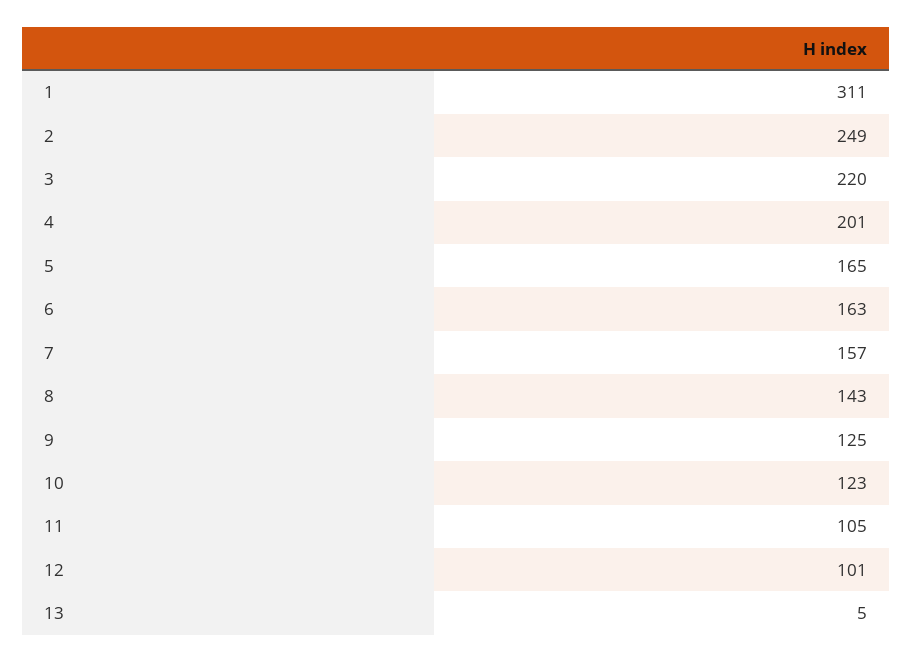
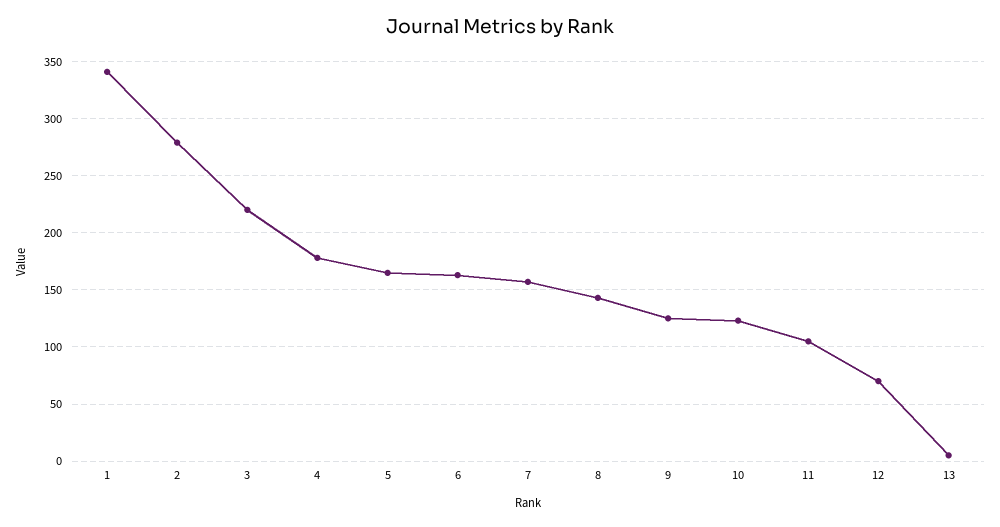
1: 311 -> 340
2: 249 -> 280
4: 201 -> 180
12: 101 -> 70

